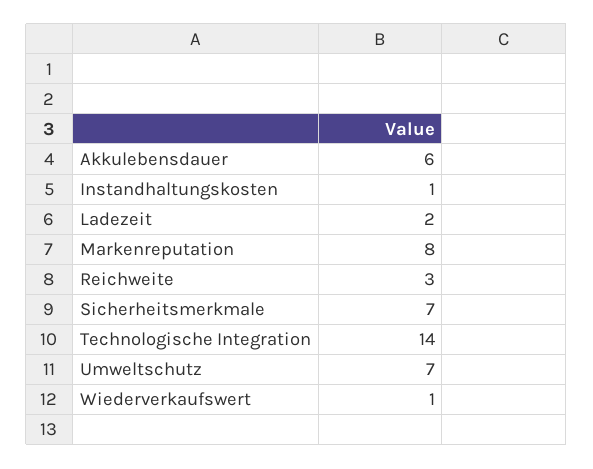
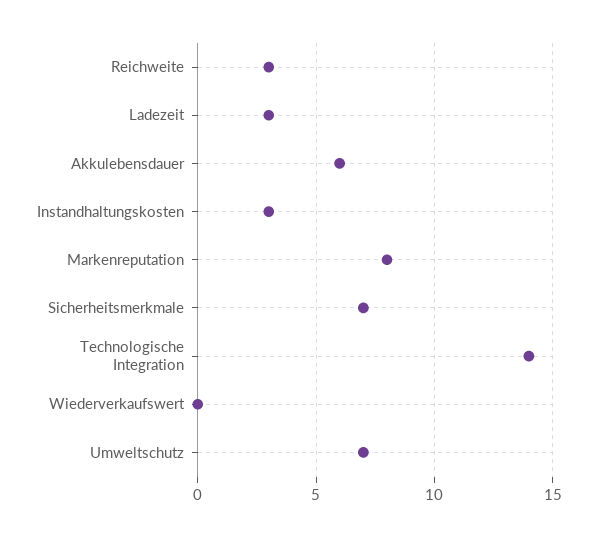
Instandhaltungskosten: 1 -> 3
Ladezeit: 2 -> 3
Wiederverkaufswert: 1 -> 0

